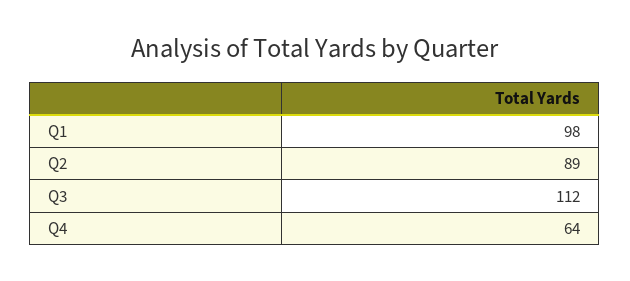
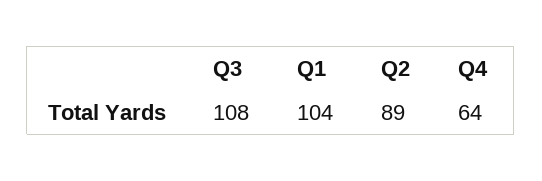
Q1: 98 -> 104
Q3: 112 -> 108

